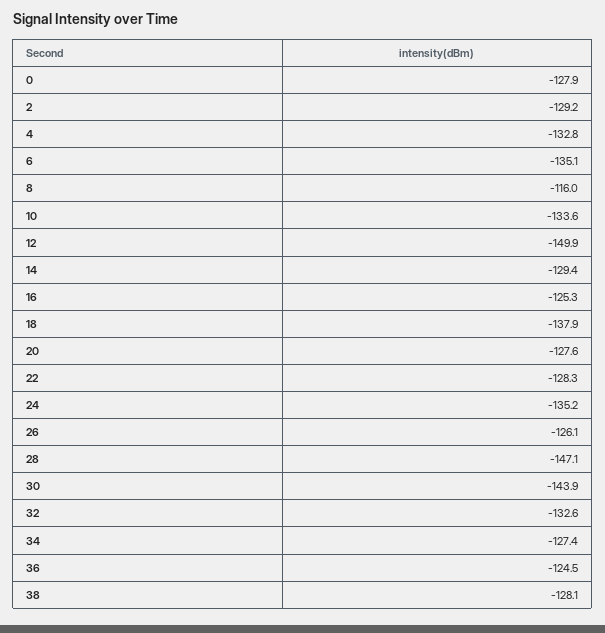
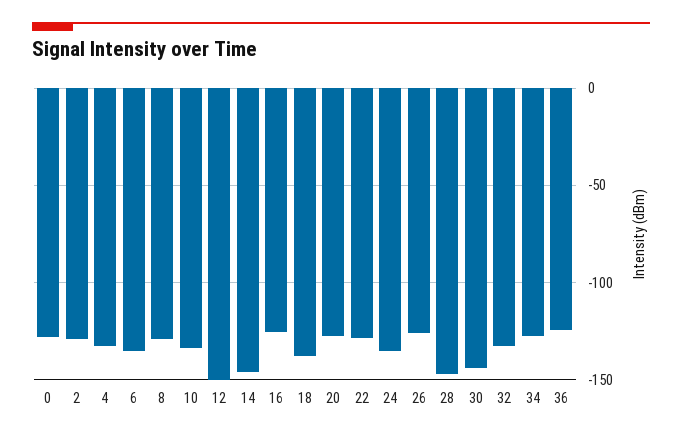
8: -116 -> -130
14: -129.4 -> -145
38: -128.1 -> none

